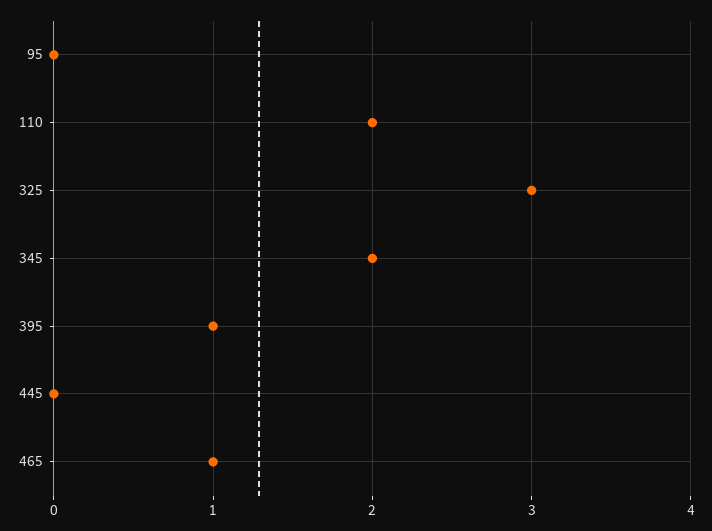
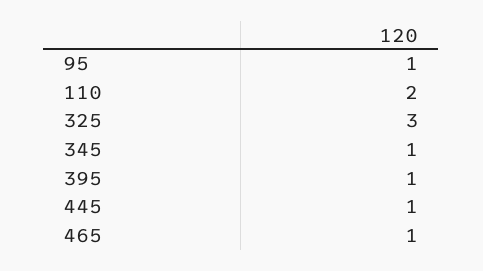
95: 0 -> 1
345: 2 -> 1
445: 0 -> 1

